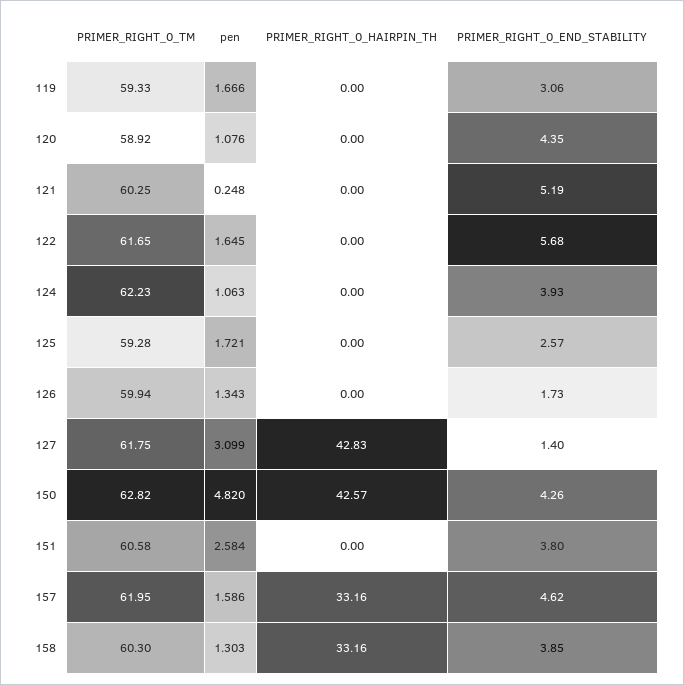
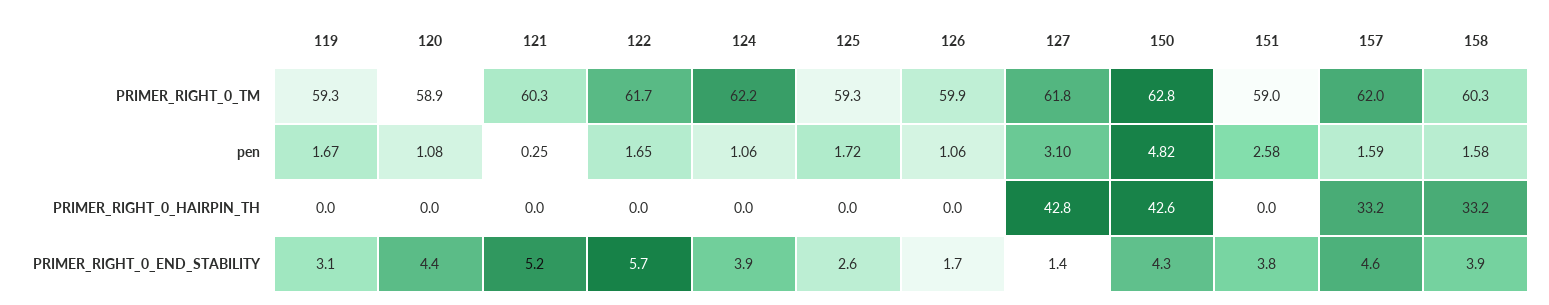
pen, 126: 1.343 -> 1.06
PRIMER_RIGHT_0_TM, 151: 60.58 -> 59
pen, 158: 1.303 -> 1.58

